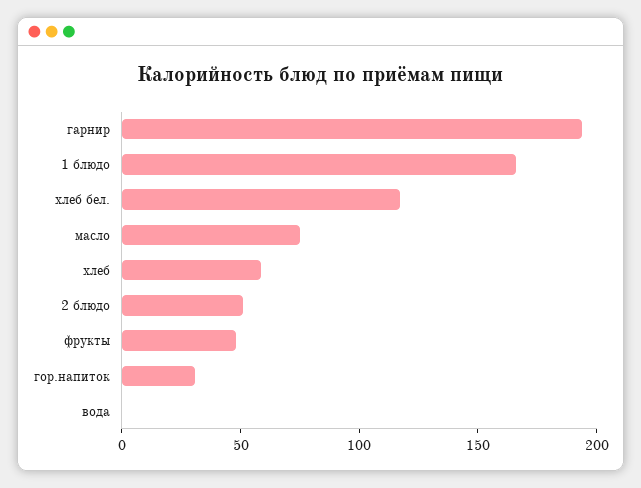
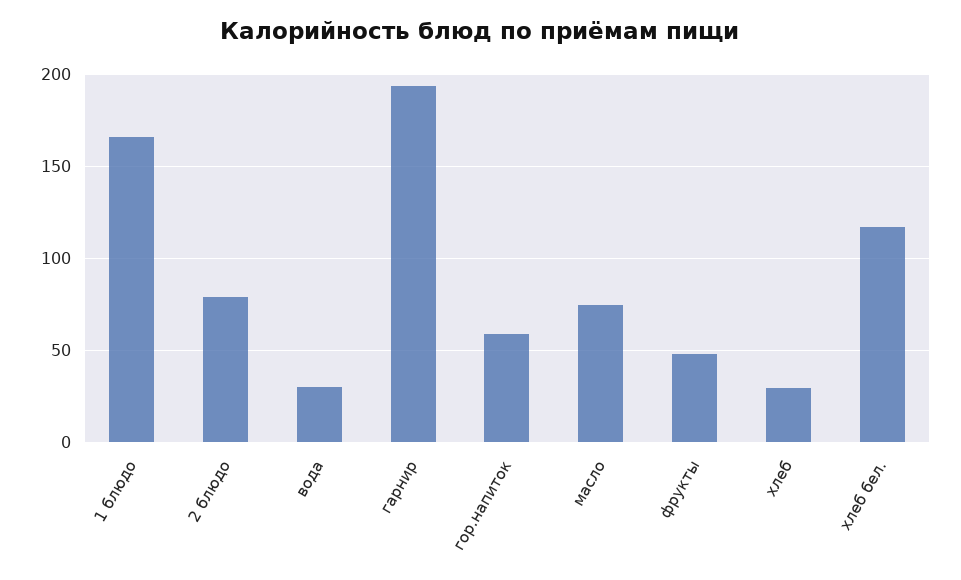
хлеб: 60 -> 30
2 блюдо: 50 -> 80
гор.напиток: 30 -> 60
вода: 0 -> 30

